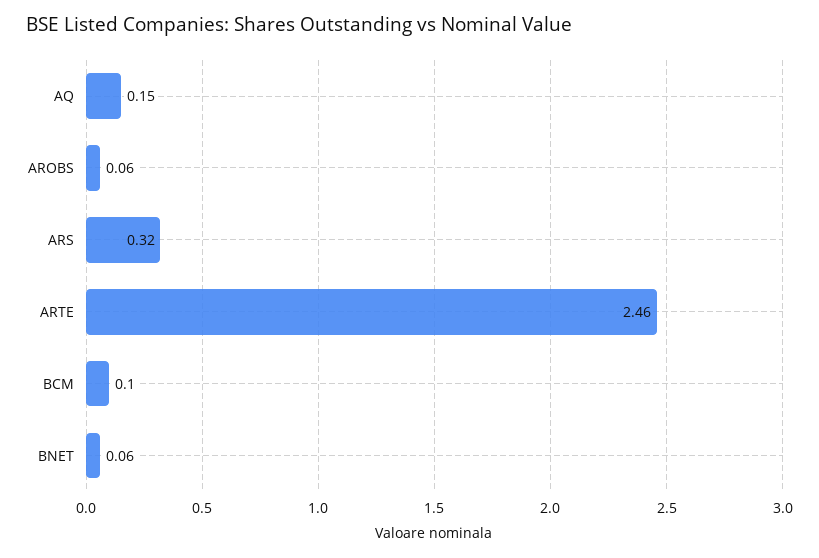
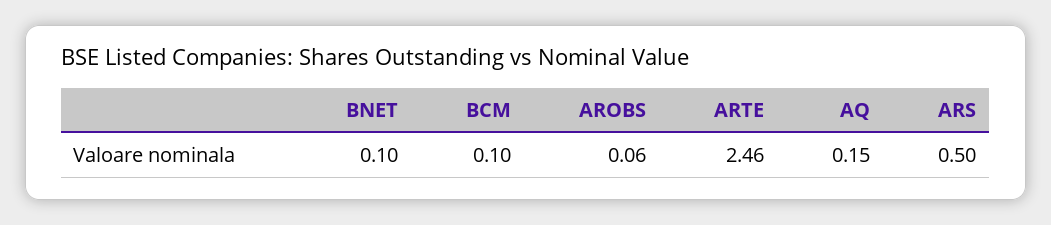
ARS: 0.32 -> 0.5
BNET: 0.06 -> 0.1

